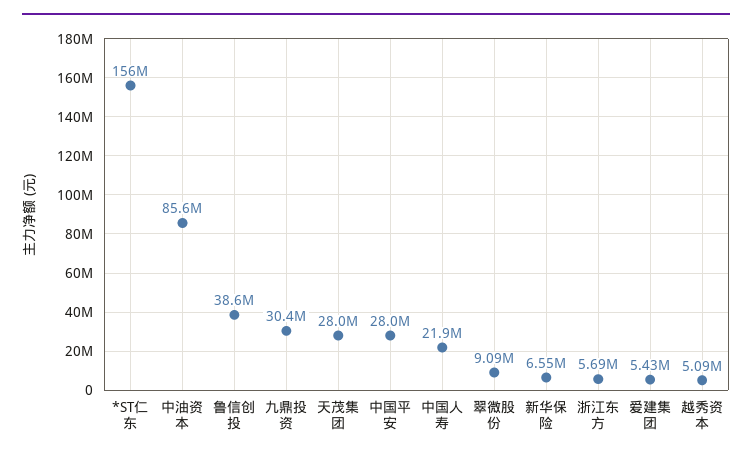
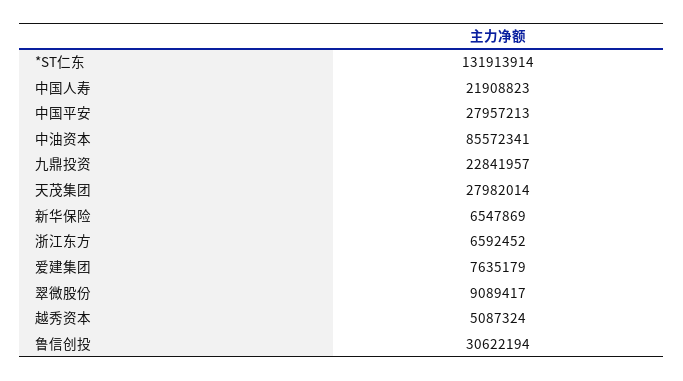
*ST仁东: 156000000 -> 131913914
鲁信创投: 38600000 -> 30622194
九鼎投资: 30400000 -> 22841957
浙江东方: 5690000 -> 6592452
爱建集团: 5430000 -> 7635179

